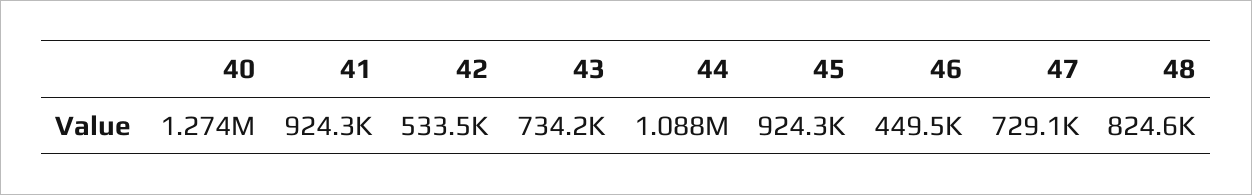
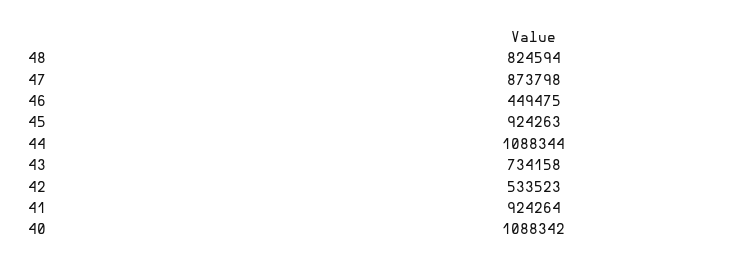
40: 1274000 -> 1088342
47: 729100 -> 873798

